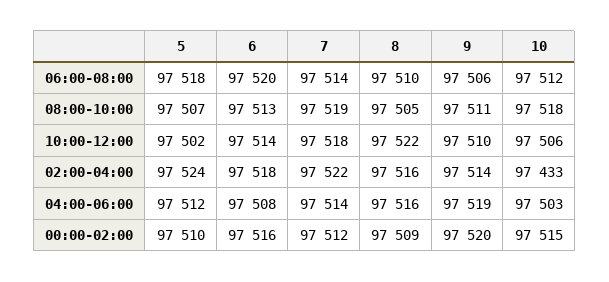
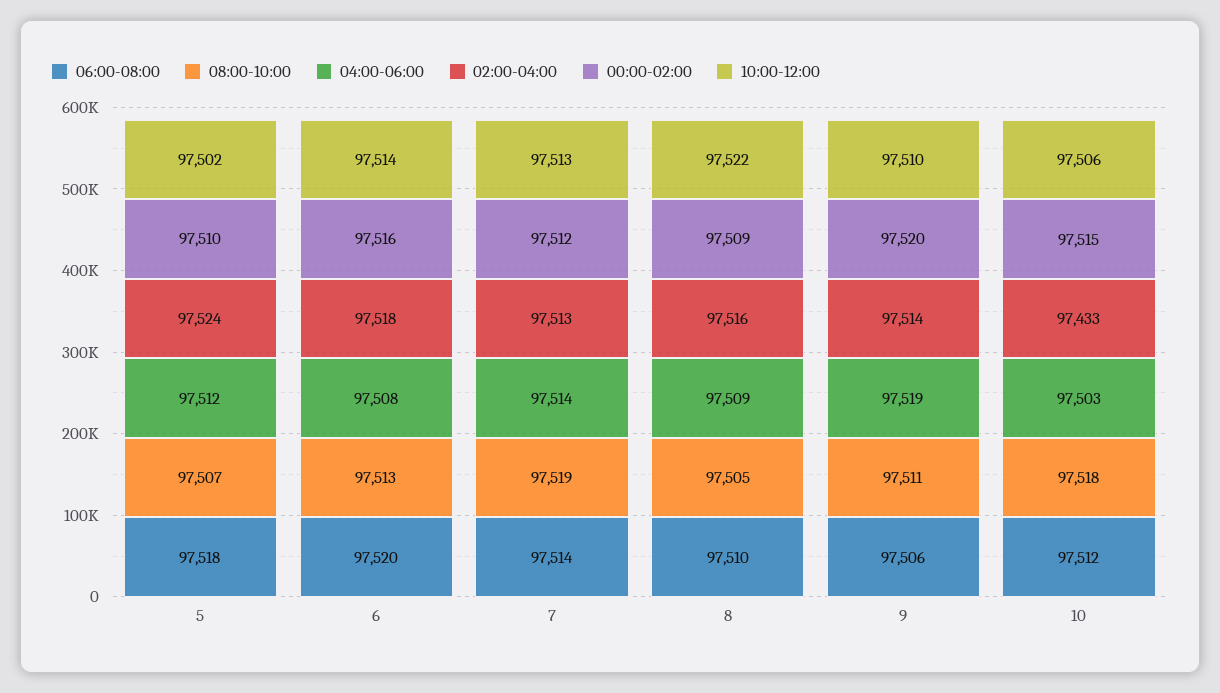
10:00-12:00, 7: 97518 -> 97513
02:00-04:00, 7: 97522 -> 97513
04:00-06:00, 8: 97516 -> 97509

